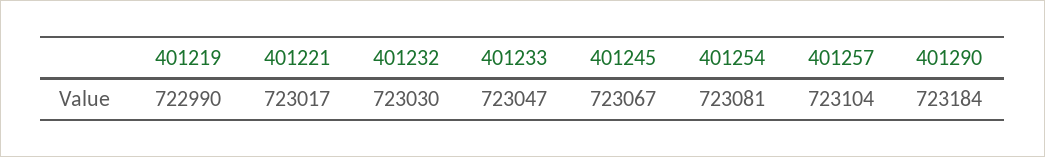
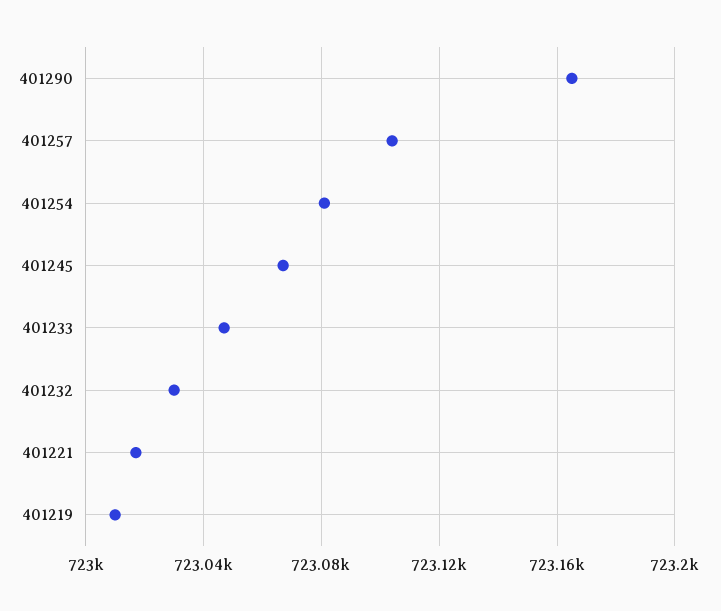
401219: 722990 -> 723010
401290: 723184 -> 723165

